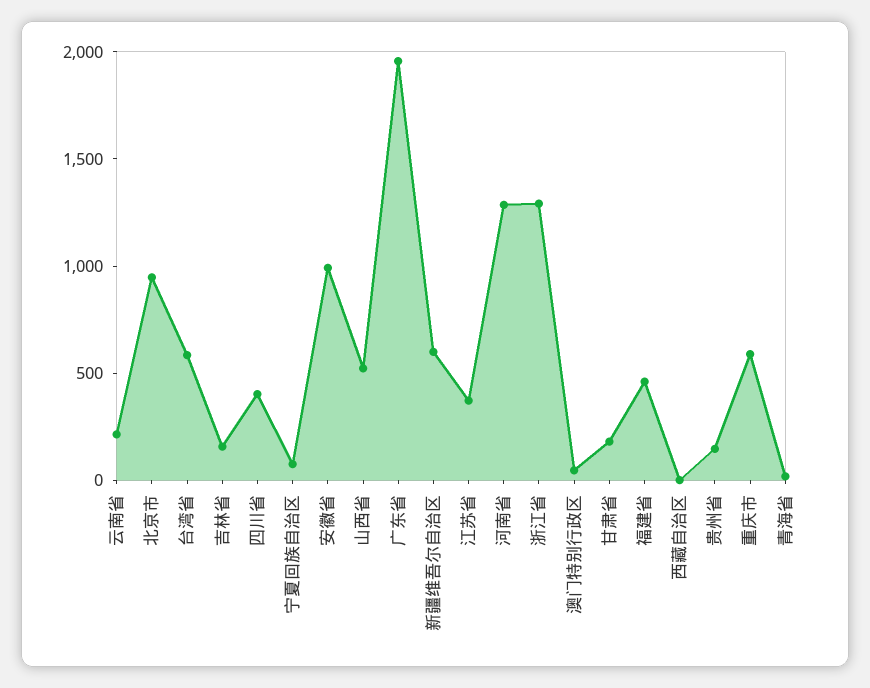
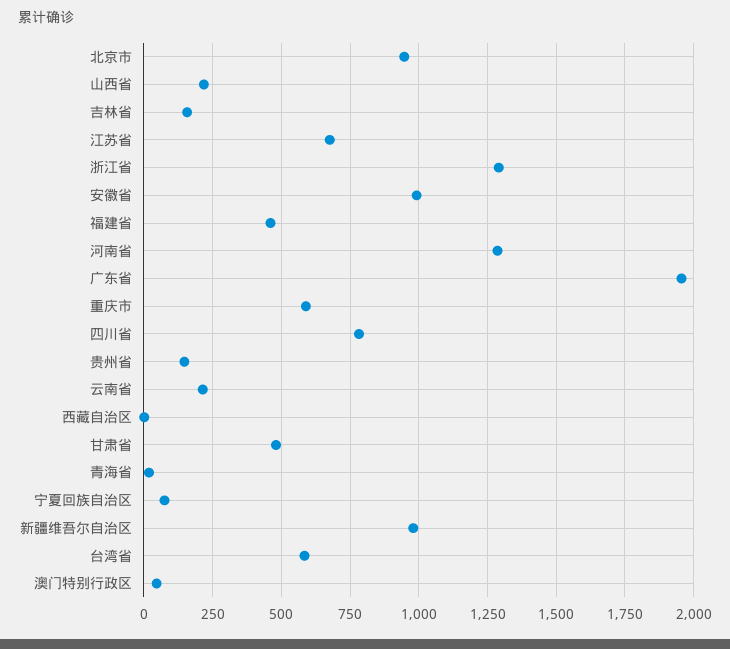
四川省: 400 -> 775
山西省: 500 -> 225
新疆维吾尔自治区: 600 -> 975
江苏省: 400 -> 675
甘肃省: 200 -> 475

